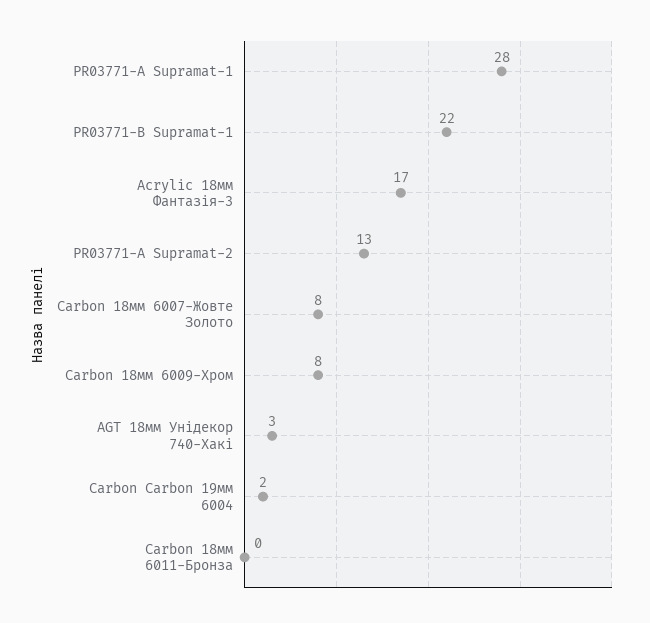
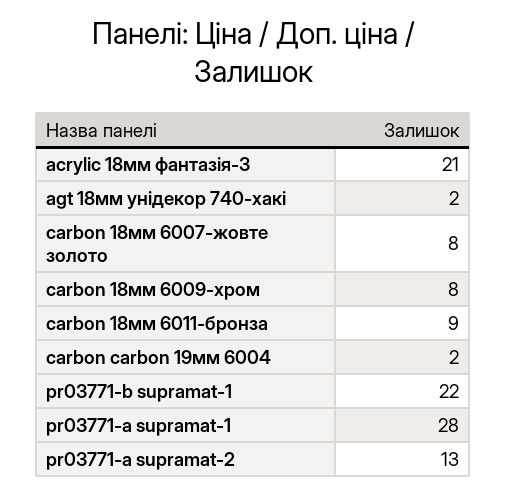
Acrylic 18мм Фантазія-3: 17 -> 21
AGT 18мм Унідекор 740-Хакі: 3 -> 2
Carbon 18мм 6011-Бронза: 0 -> 9

